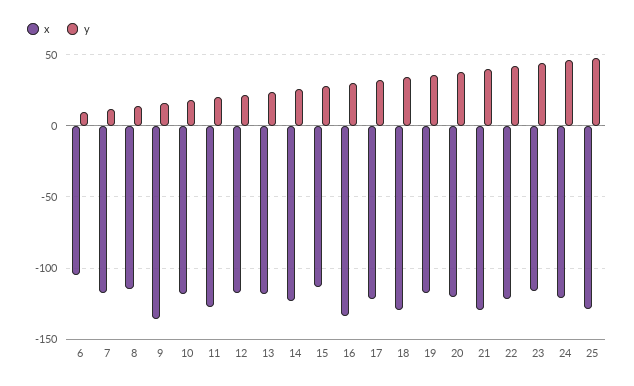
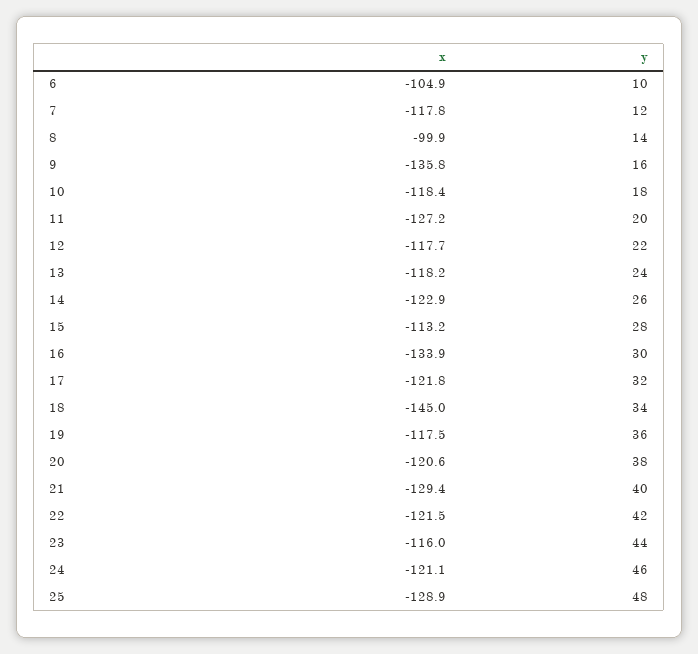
x, 8: -115 -> -99.9
x, 18: -130 -> -145

